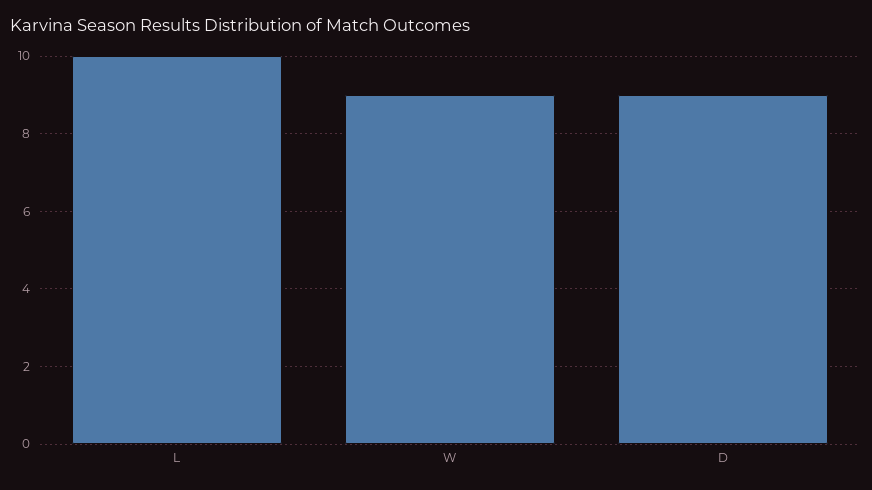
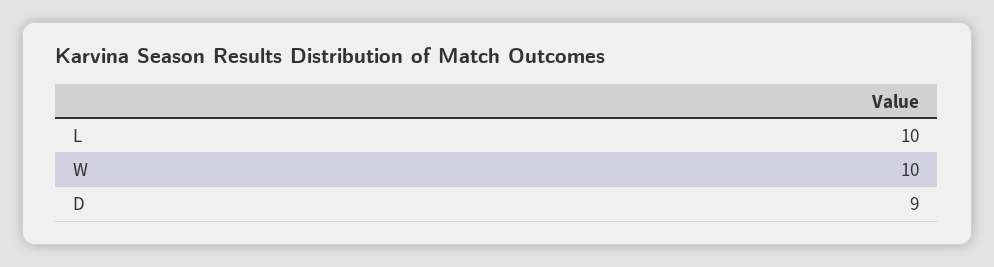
W: 9 -> 10

